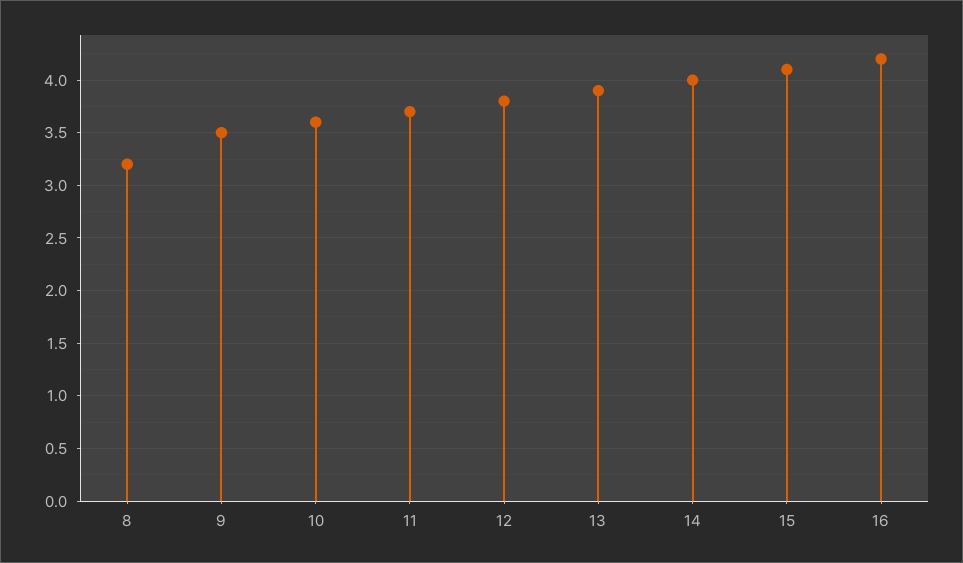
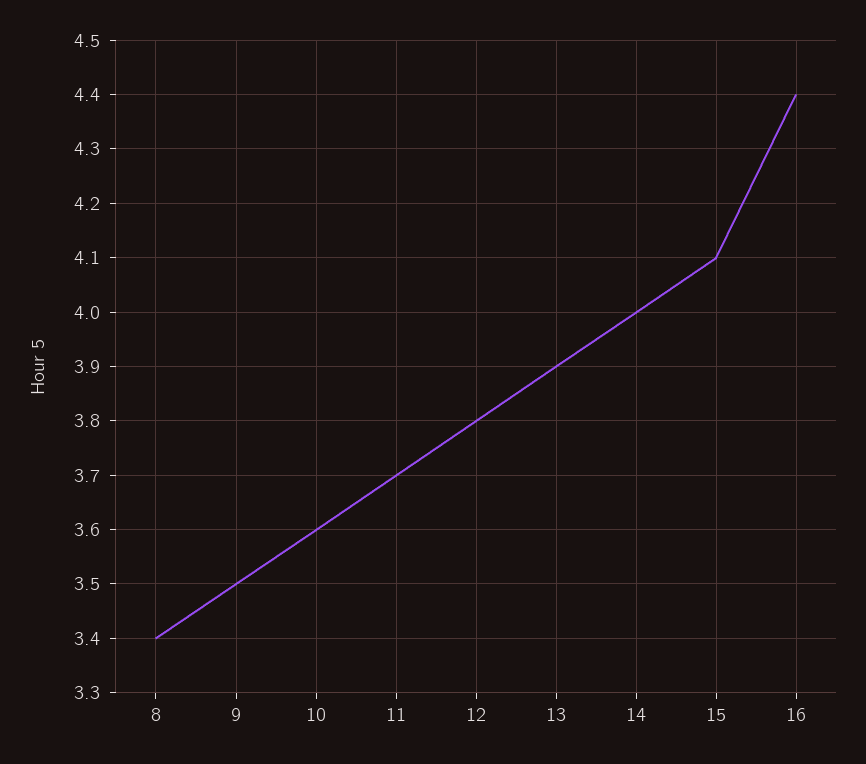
8: 3.2 -> 3.4
16: 4.2 -> 4.4

